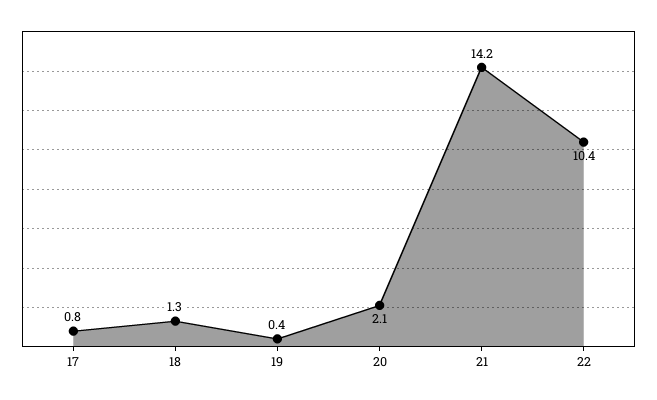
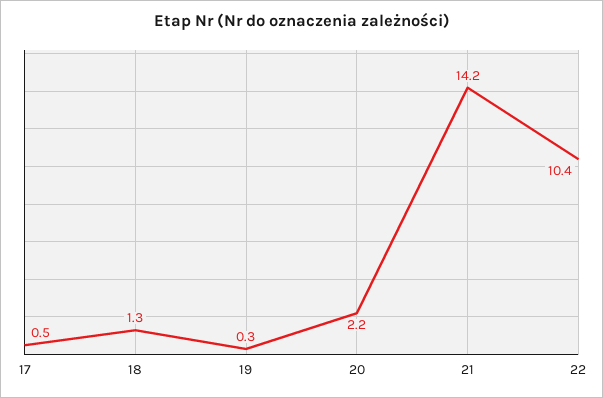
17: 0.8 -> 0.5
19: 0.4 -> 0.3
20: 2.1 -> 2.2

